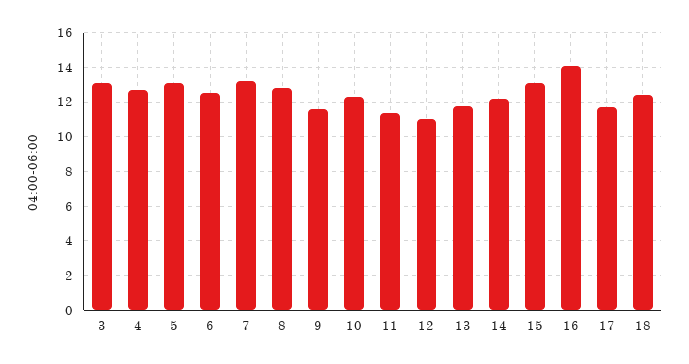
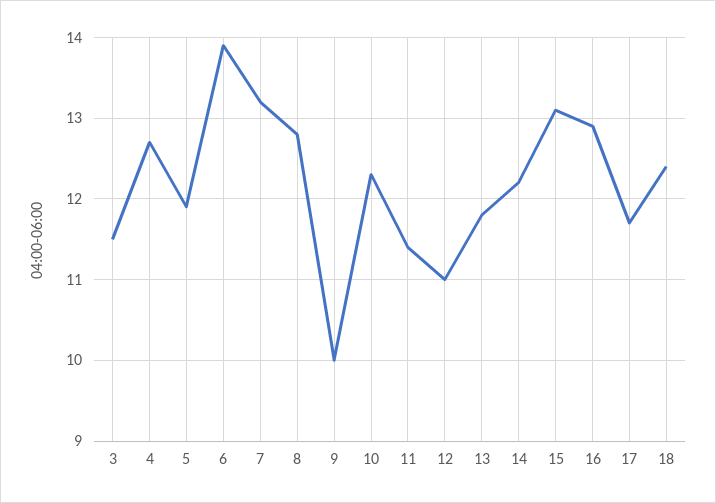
3: 13 -> 11.5
5: 13 -> 11.9
6: 12.5 -> 13.9
9: 11.5 -> 10
16: 14 -> 12.9

